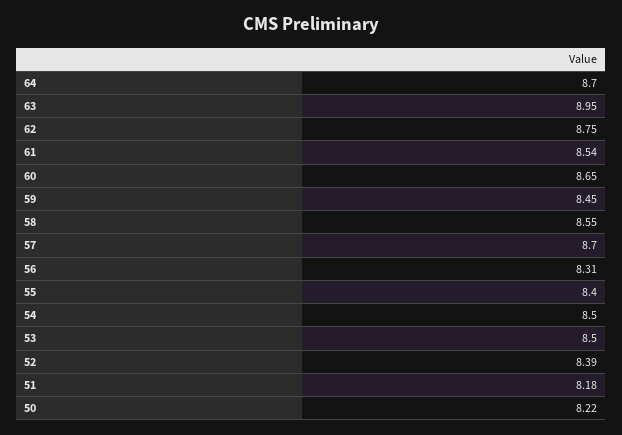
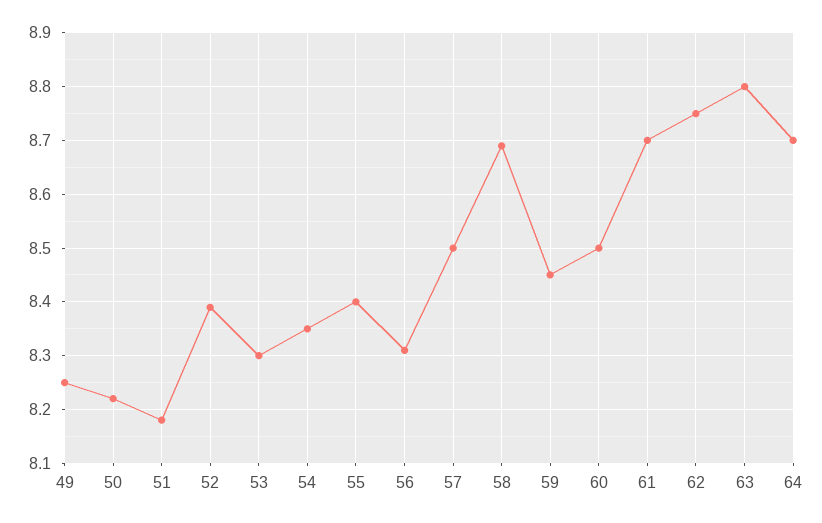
63: 8.95 -> 8.8
61: 8.54 -> 8.7
60: 8.65 -> 8.5
58: 8.55 -> 8.7
57: 8.7 -> 8.5
54: 8.5 -> 8.35
53: 8.5 -> 8.3
49: none -> 8.25

